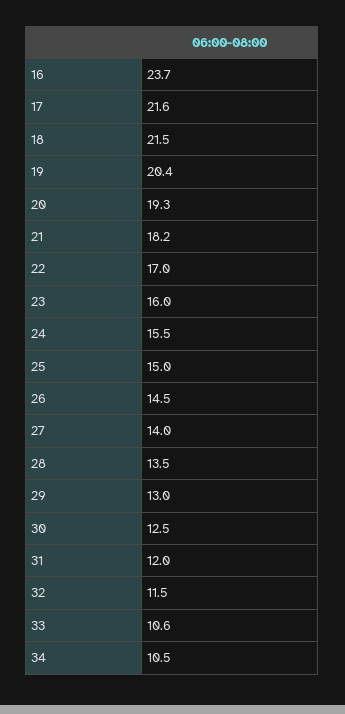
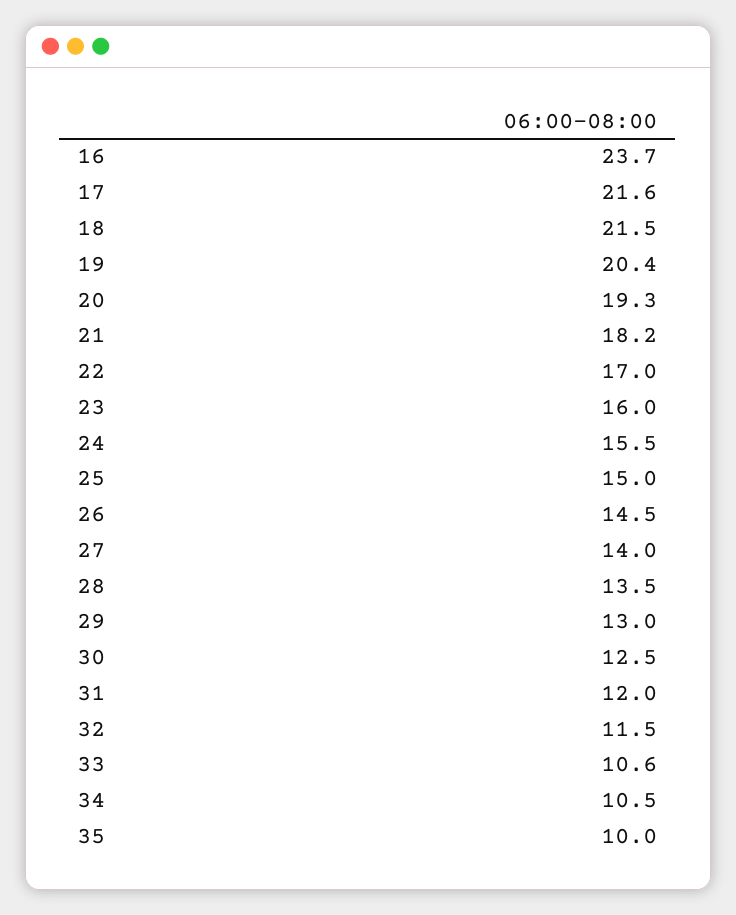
35: none -> 10

